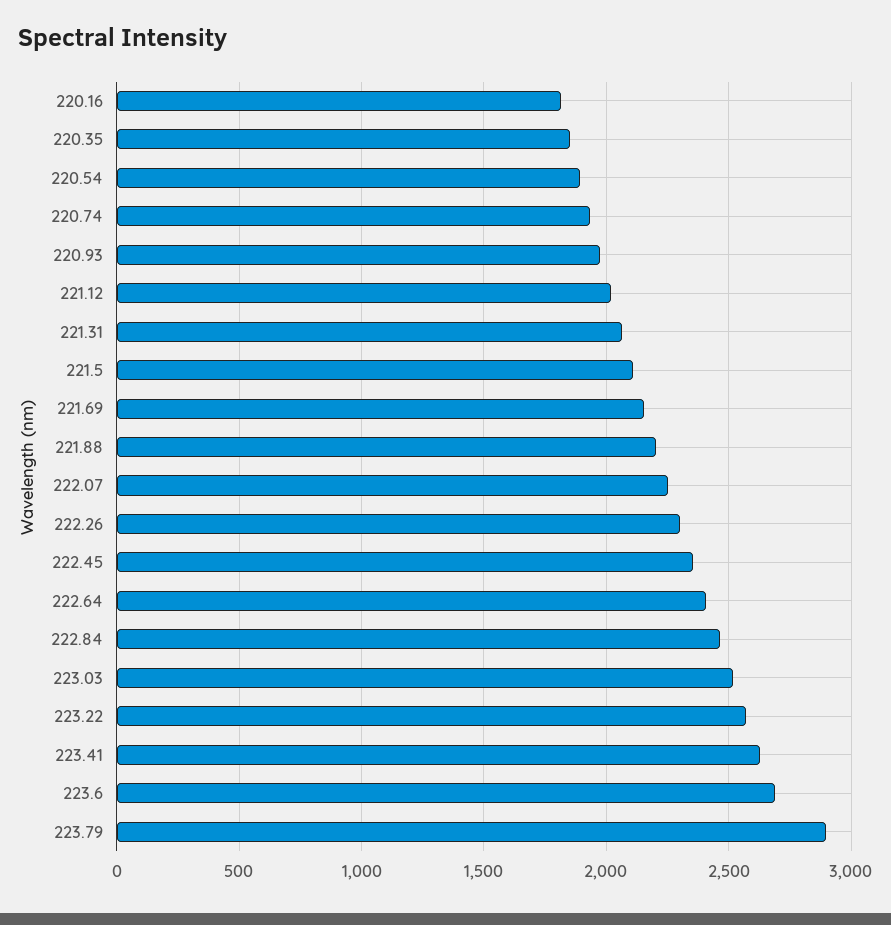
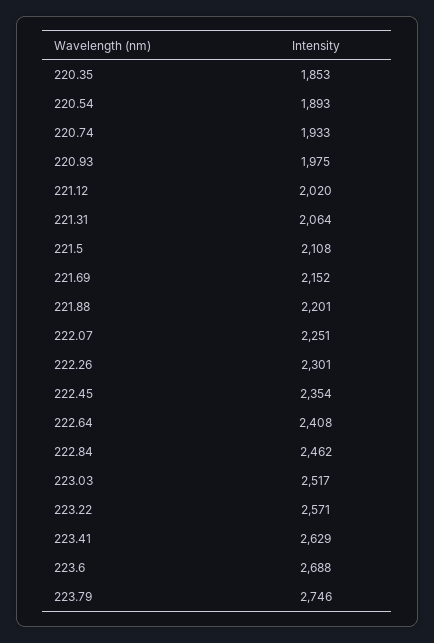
220.16: 1800 -> none
223.79: 2900 -> 2746

